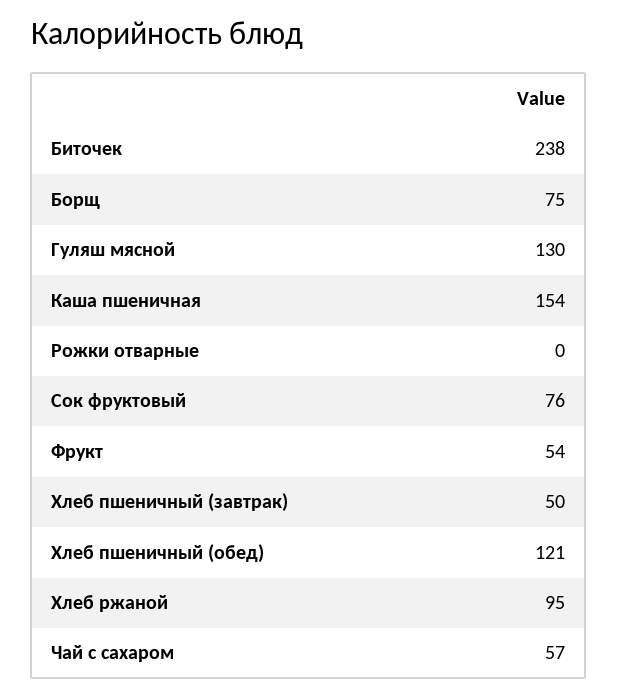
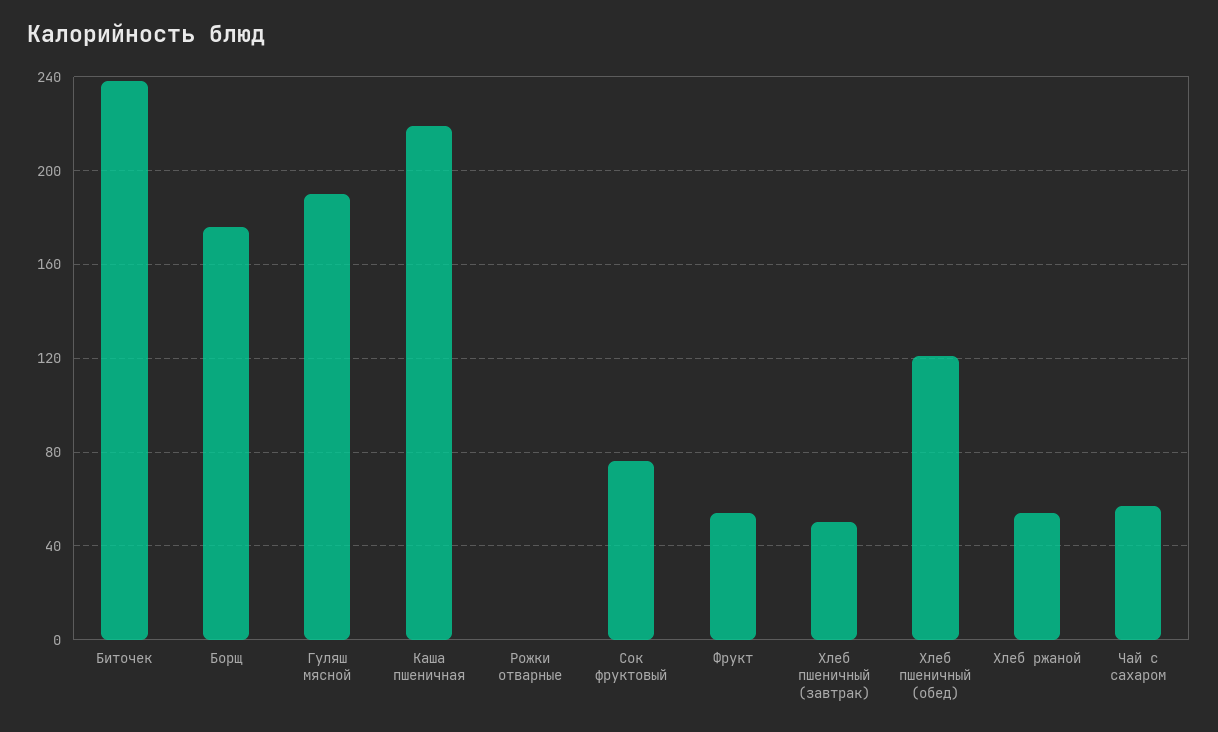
Борщ: 75 -> 175
Гуляш мясной: 130 -> 190
Каша пшеничная: 154 -> 220
Хлеб ржаной: 95 -> 55

